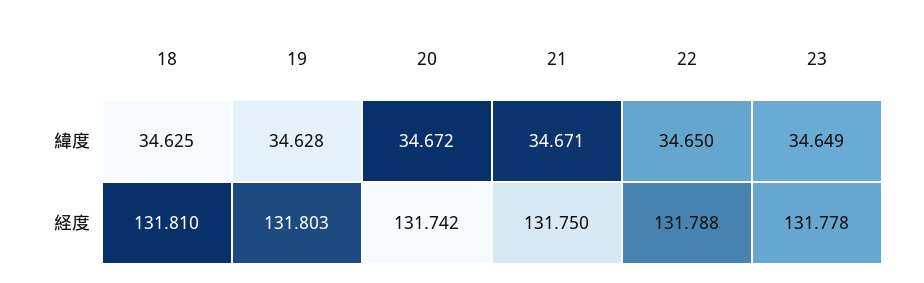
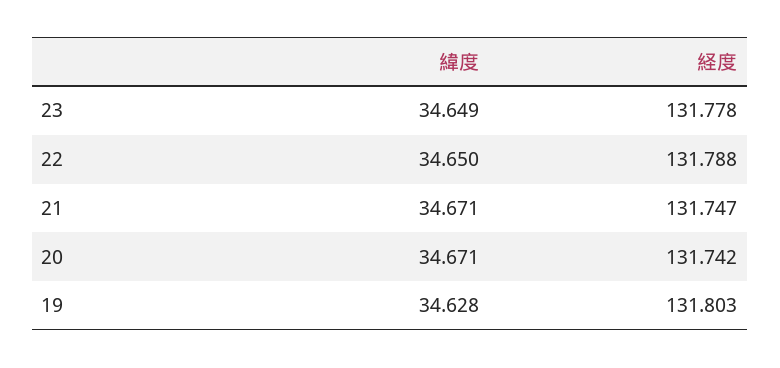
18, 緯度: 34.625 -> none
20, 緯度: 34.672 -> 34.671
18, 経度: 131.81 -> none
21, 経度: 131.75 -> 131.747

